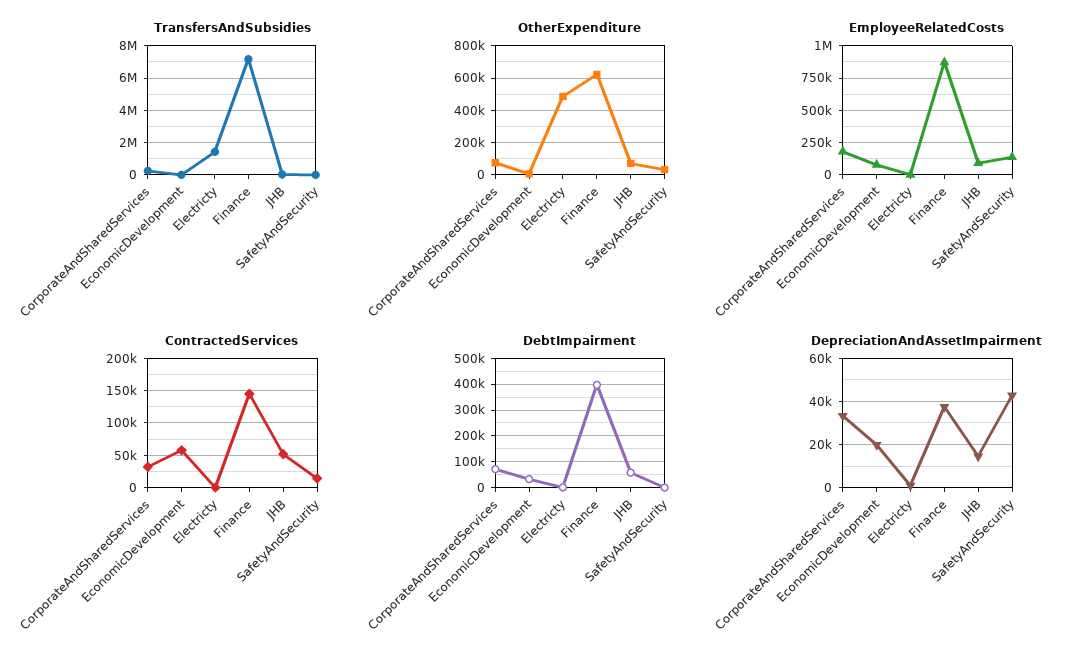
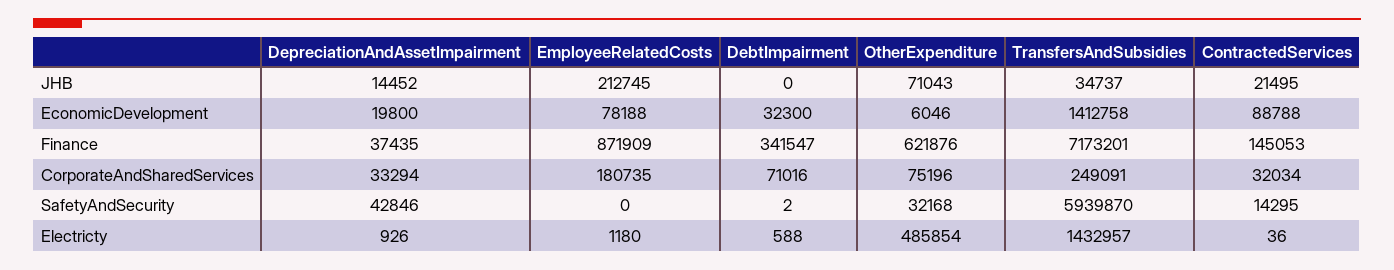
TransfersAndSubsidies, EconomicDevelopment: 0 -> 1412758
TransfersAndSubsidies, SafetyAndSecurity: 0 -> 5939870
EmployeeRelatedCosts, JHB: 100000 -> 212745
EmployeeRelatedCosts, SafetyAndSecurity: 150000 -> 0
ContractedServices, EconomicDevelopment: 60000 -> 88788
ContractedServices, JHB: 50000 -> 21495
DebtImpairment, Finance: 400000 -> 341547
DebtImpairment, JHB: 50000 -> 0

